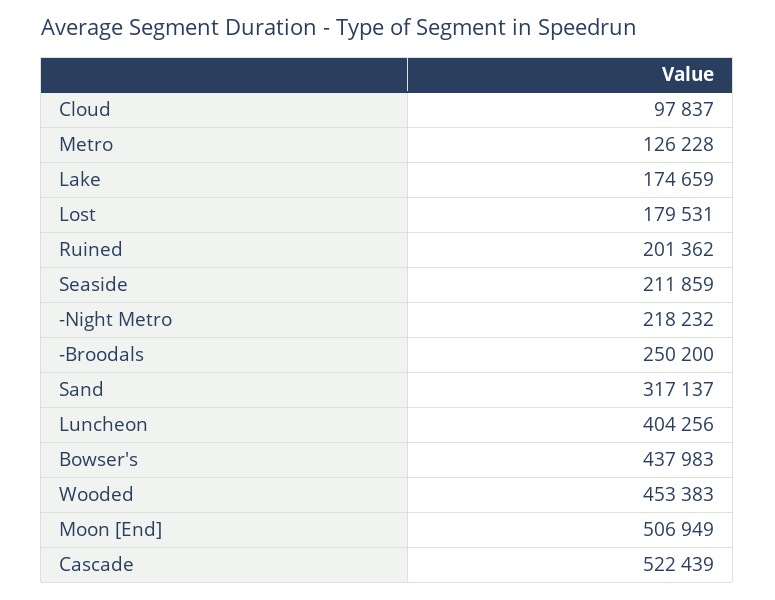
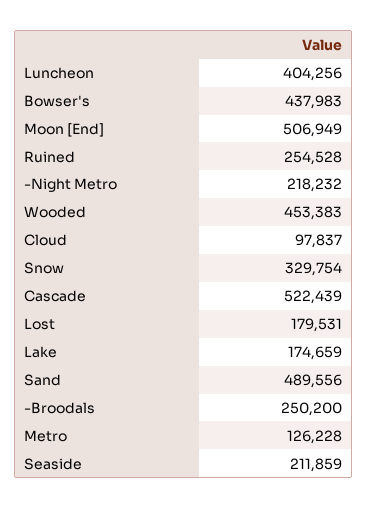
Ruined: 201362 -> 254528
Sand: 317137 -> 489556
Snow: none -> 329754

